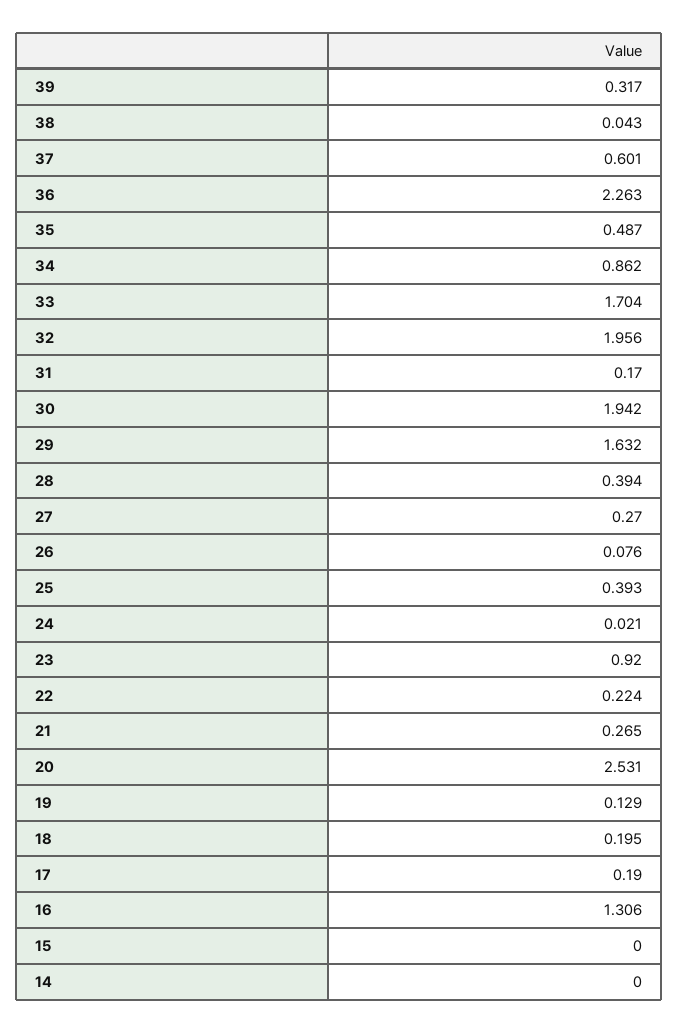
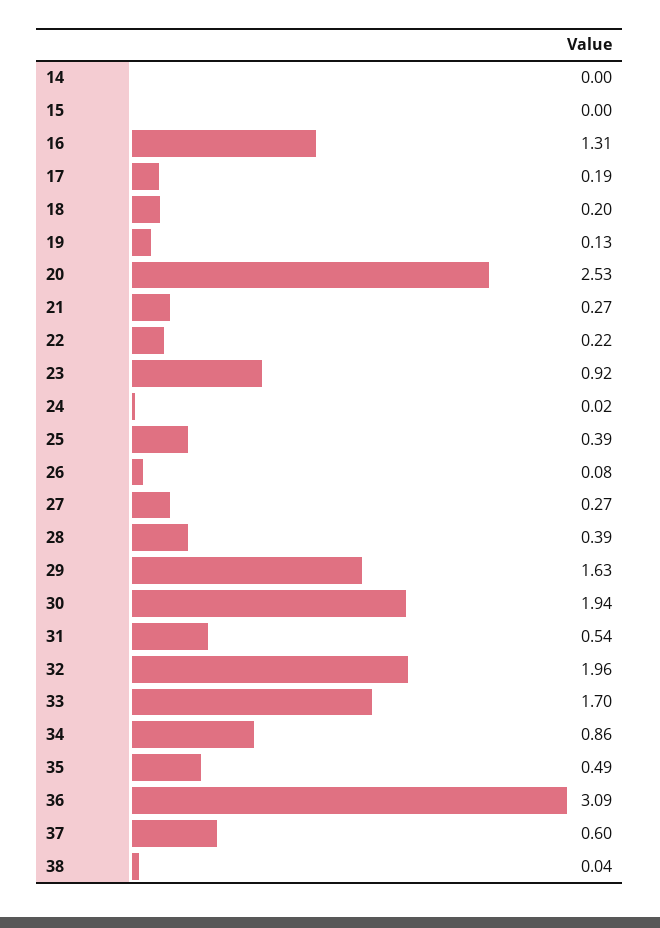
39: 0.317 -> none
36: 2.263 -> 3.09
31: 0.17 -> 0.54

